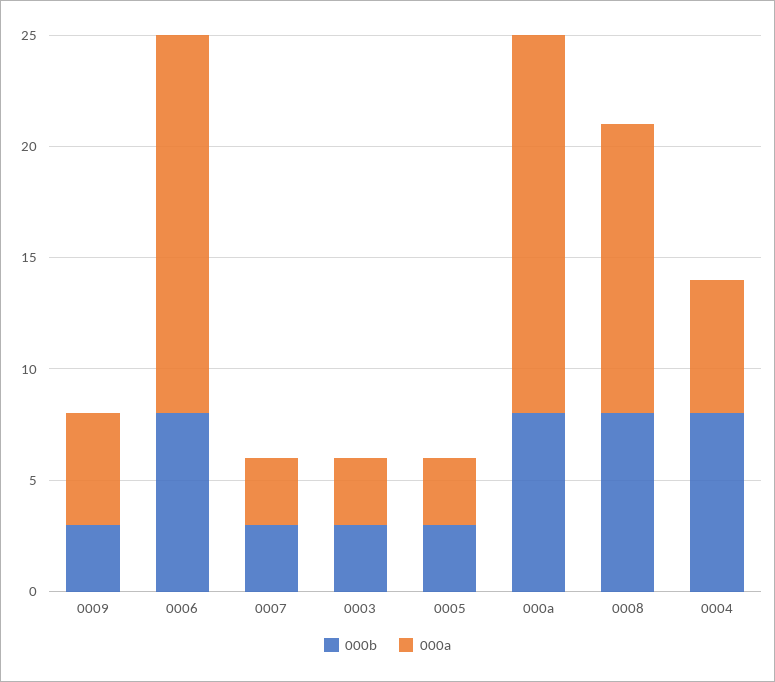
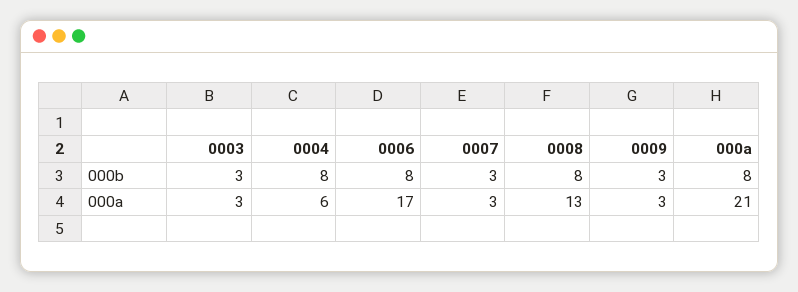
000a, 0009: 5 -> 3
000b, 0005: 3 -> none
000a, 0005: 3 -> none
000a, 000a: 17 -> 21

